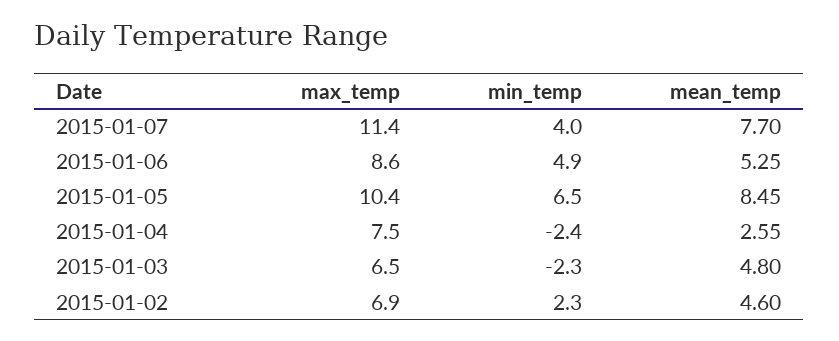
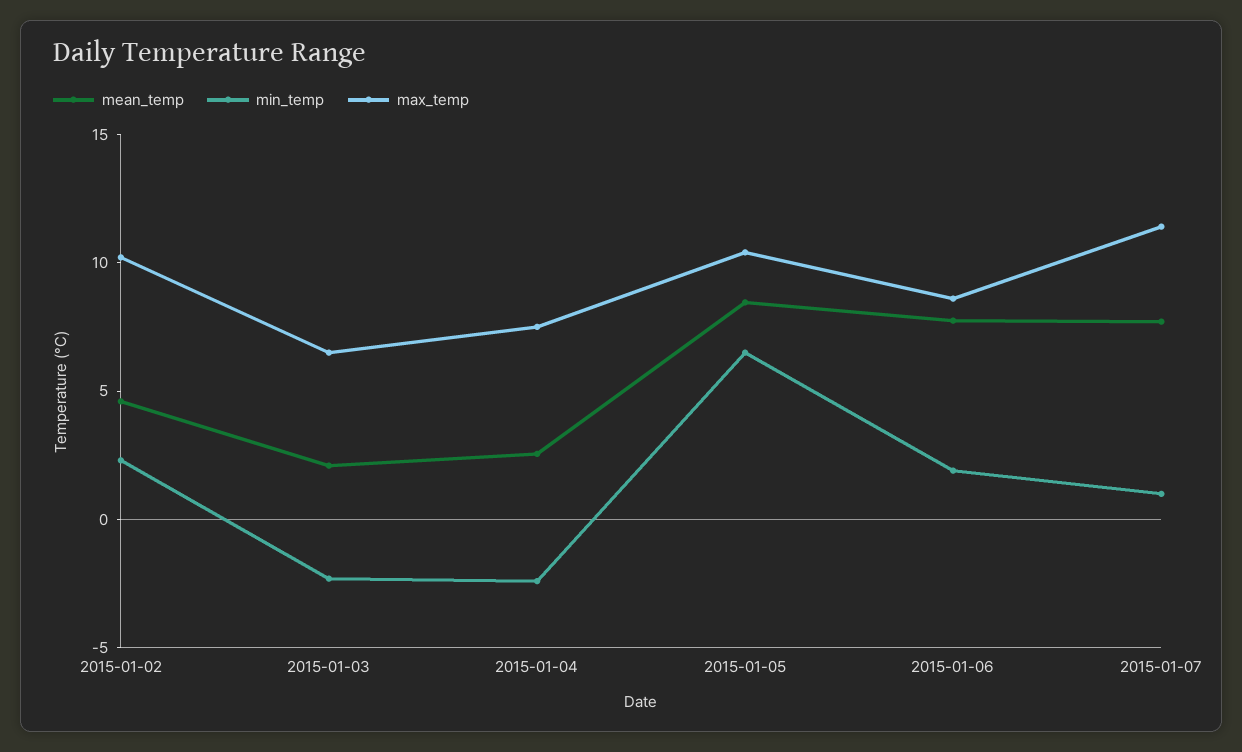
min_temp, 2015-01-07: 4 -> 1
min_temp, 2015-01-06: 4.9 -> 2
mean_temp, 2015-01-06: 5.25 -> 8
mean_temp, 2015-01-03: 4.8 -> 2
max_temp, 2015-01-02: 6.9 -> 10

